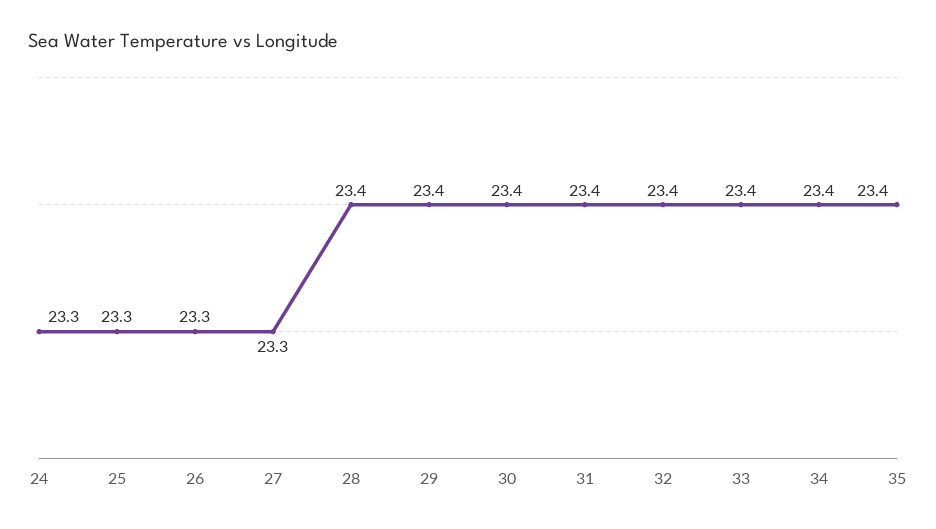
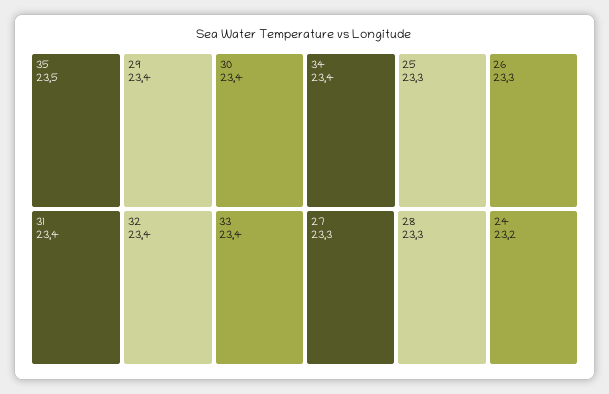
24: 23.3 -> 23.2
28: 23.4 -> 23.3
35: 23.4 -> 23.5

